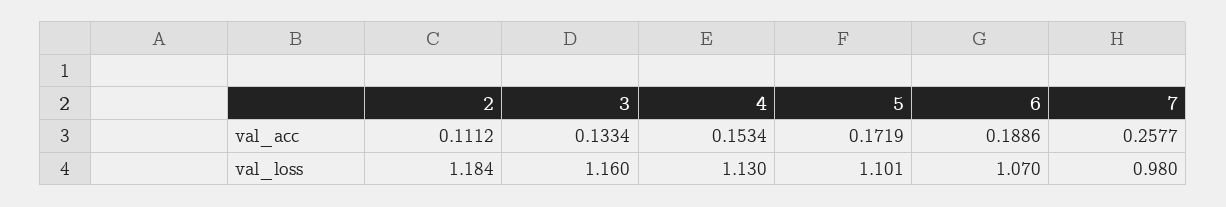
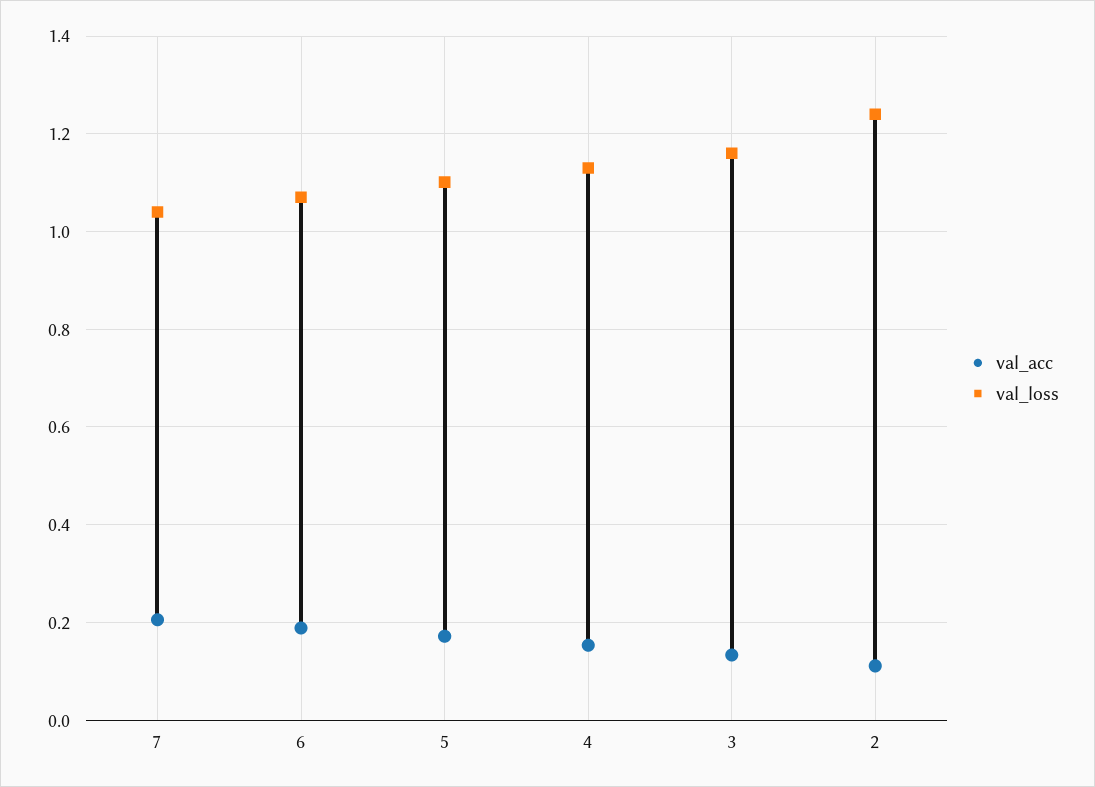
val_acc, 7: 0.2577 -> 0.2
val_loss, 2: 1.184 -> 1.24
val_loss, 7: 0.98 -> 1.04

